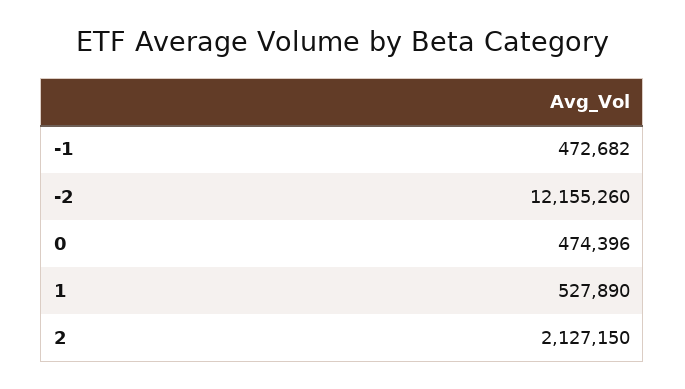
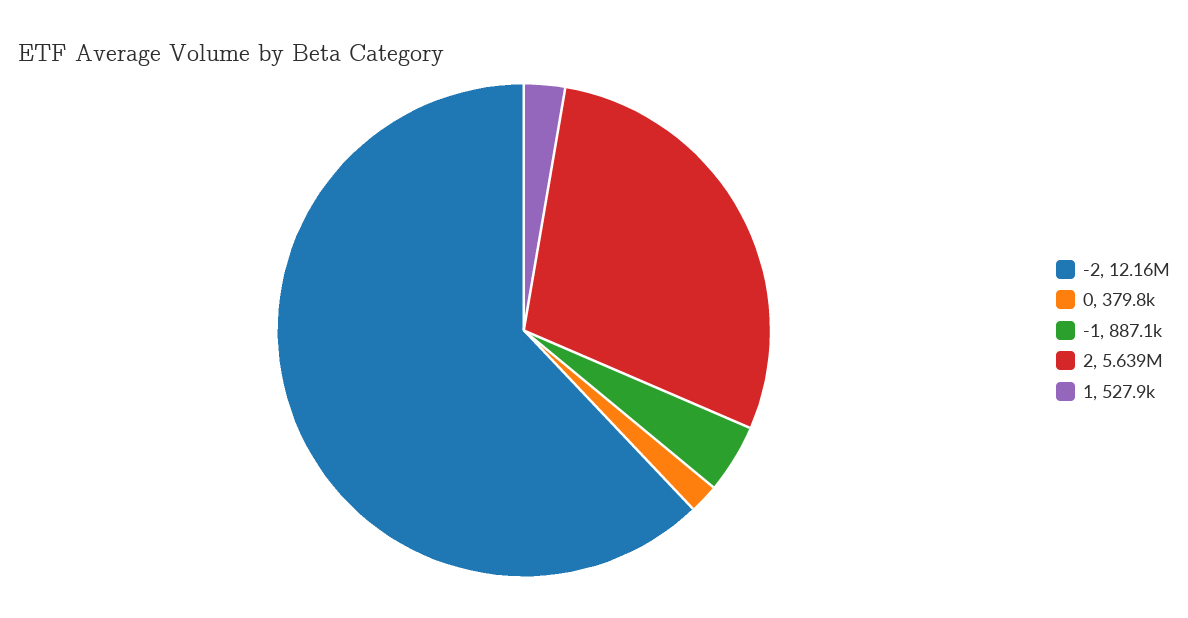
-1: 472682 -> 887100
0: 474396 -> 379800
2: 2127150 -> 5639000

